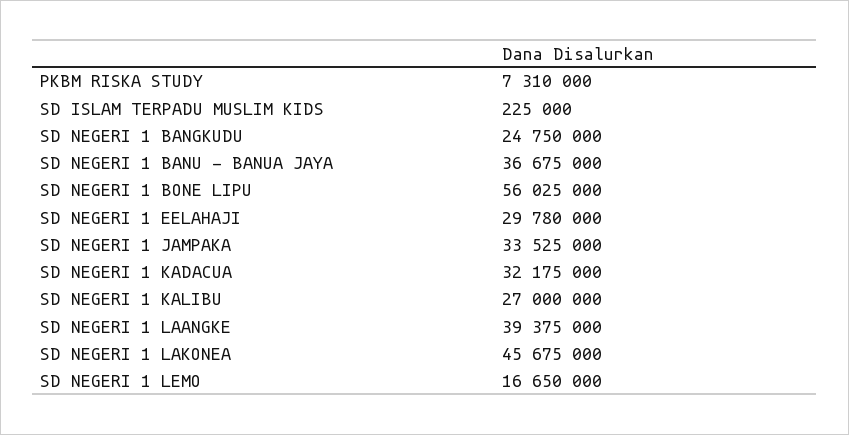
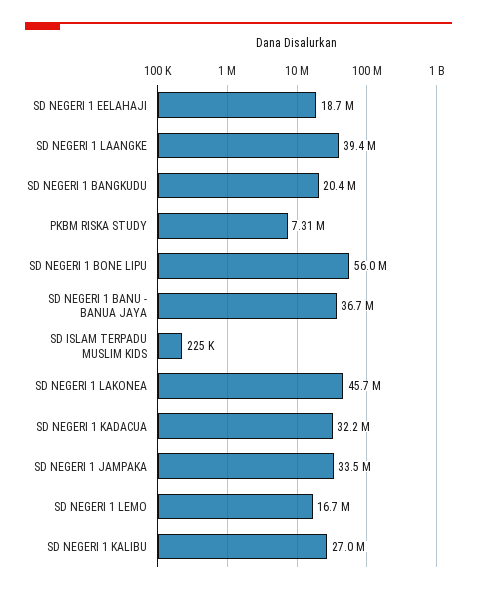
SD NEGERI 1 BANGKUDU: 24750000 -> 20400000
SD NEGERI 1 EELAHAJI: 29780000 -> 18700000

